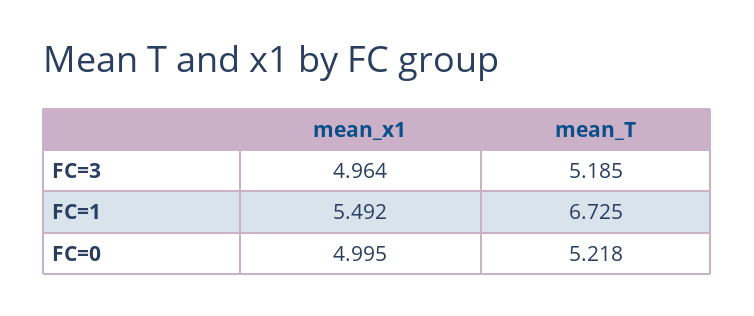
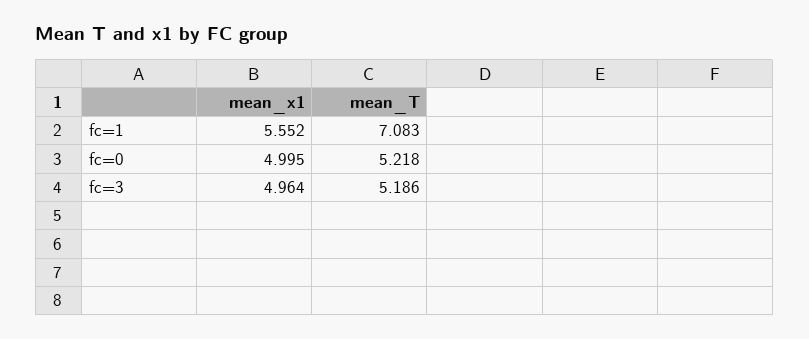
mean_T, FC=3: 5.185 -> 5.186
mean_x1, FC=1: 5.492 -> 5.552
mean_T, FC=1: 6.725 -> 7.083

